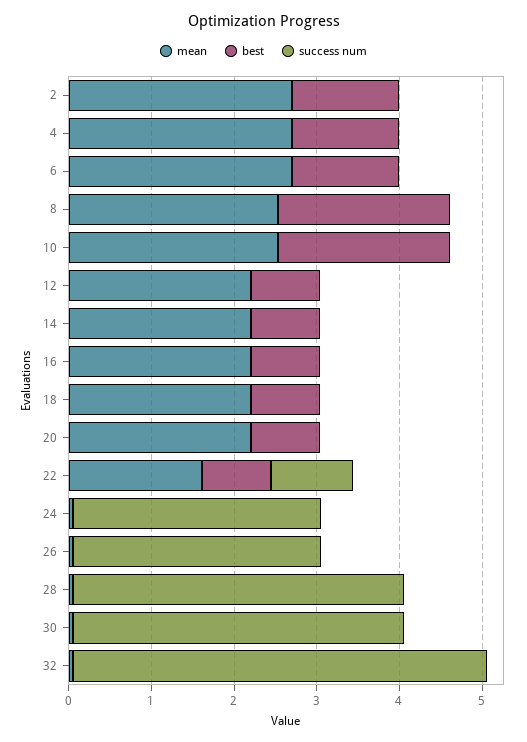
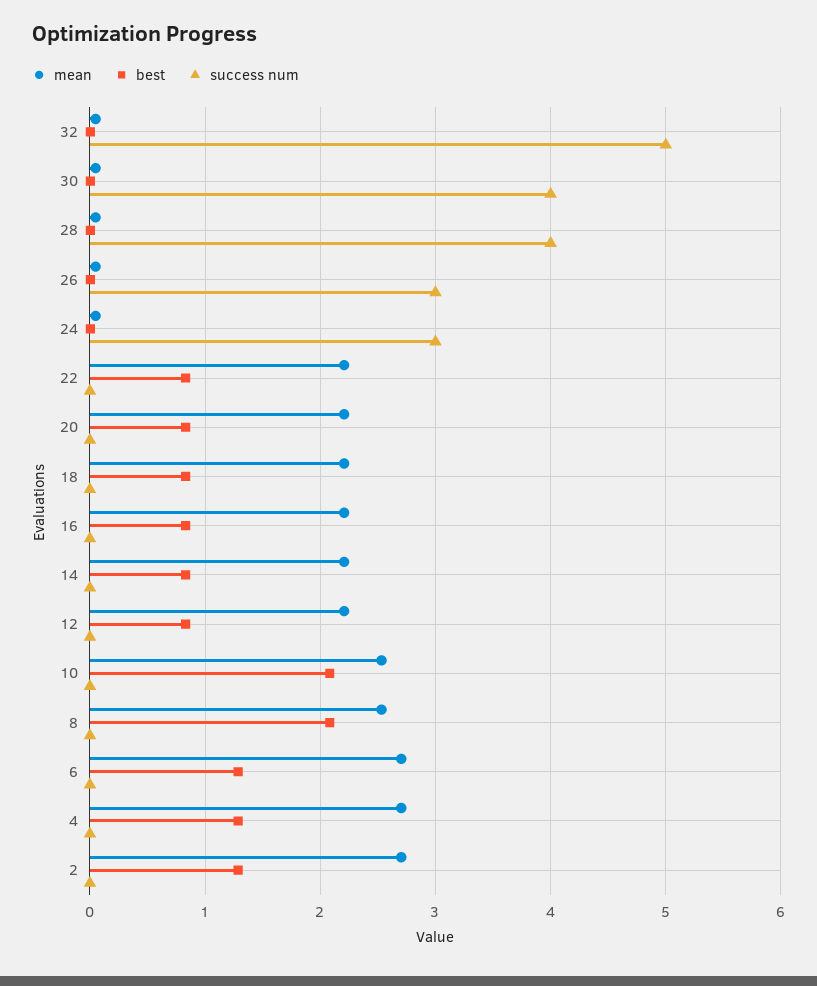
mean, 22: 1.6 -> 2.2
success num, 22: 1 -> 0

